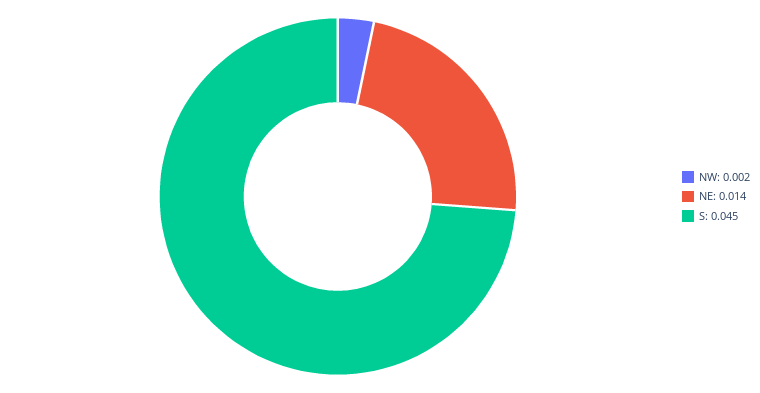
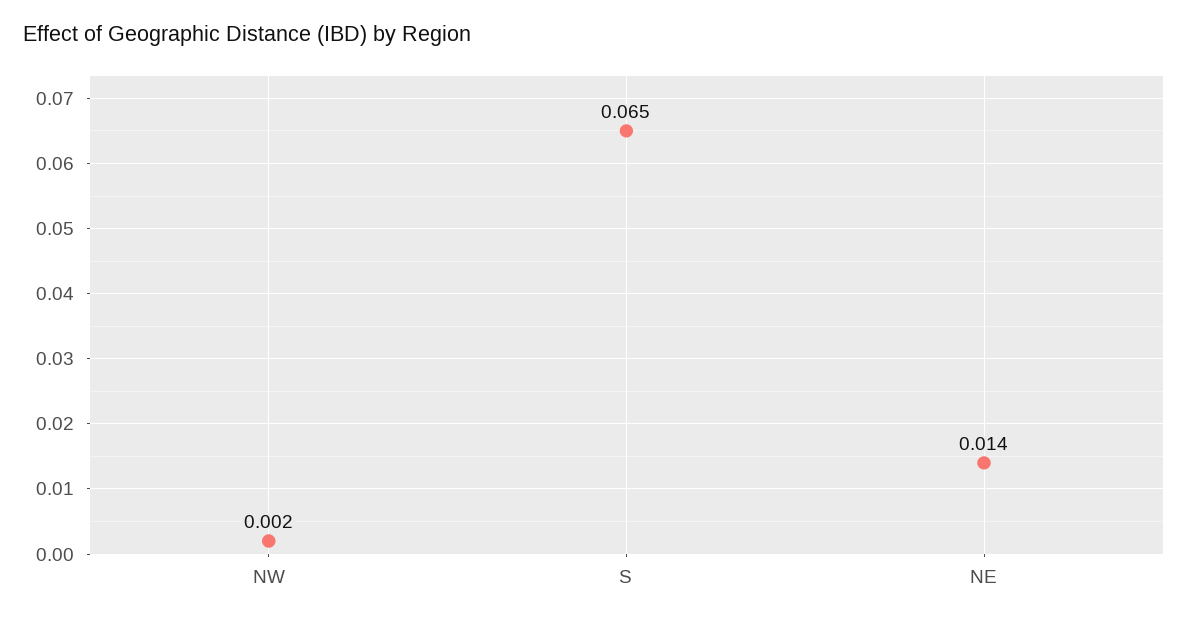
S: 0.045 -> 0.065

